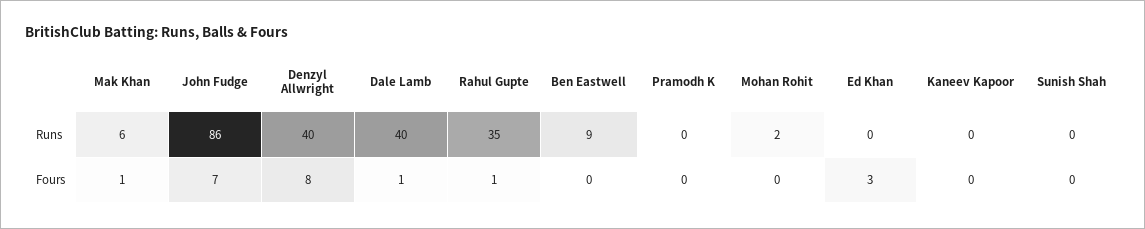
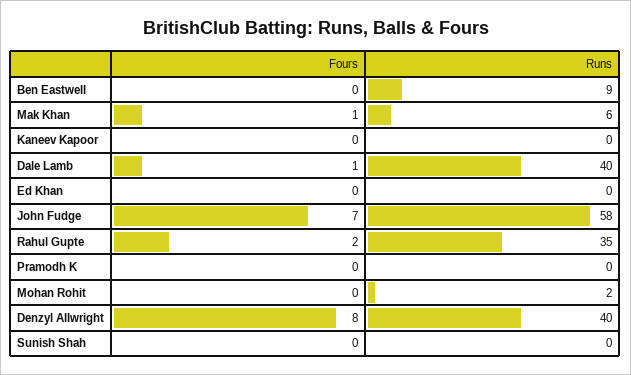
John Fudge, Runs: 86 -> 58
Rahul Gupte, Fours: 1 -> 2
Ed Khan, Fours: 3 -> 0

